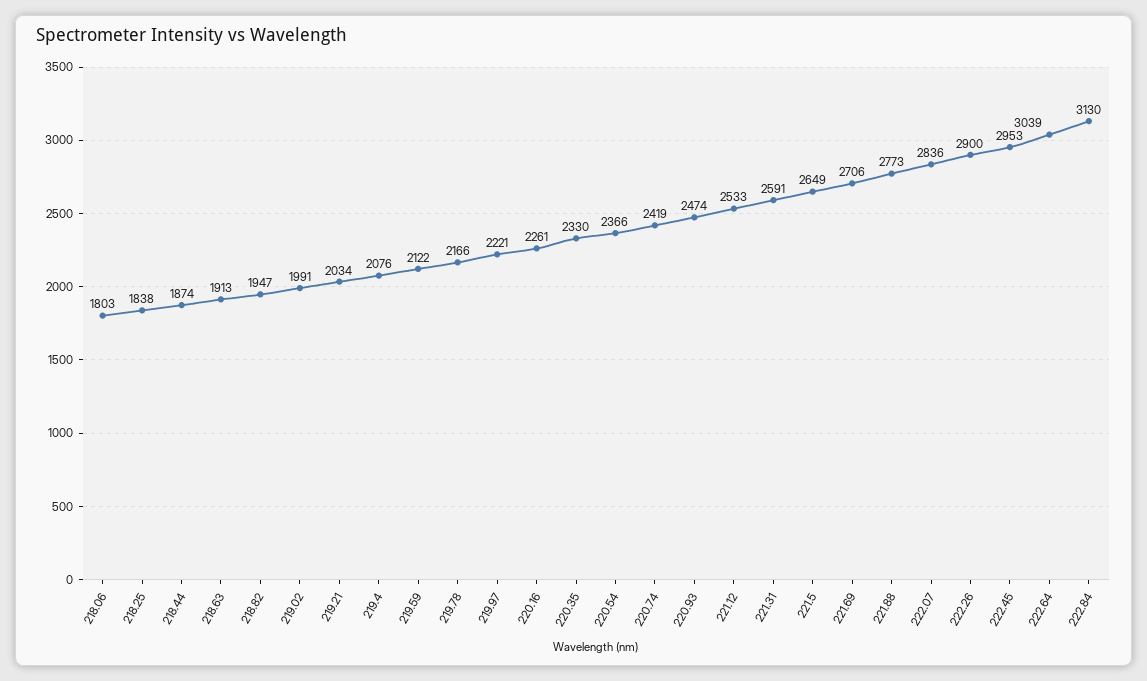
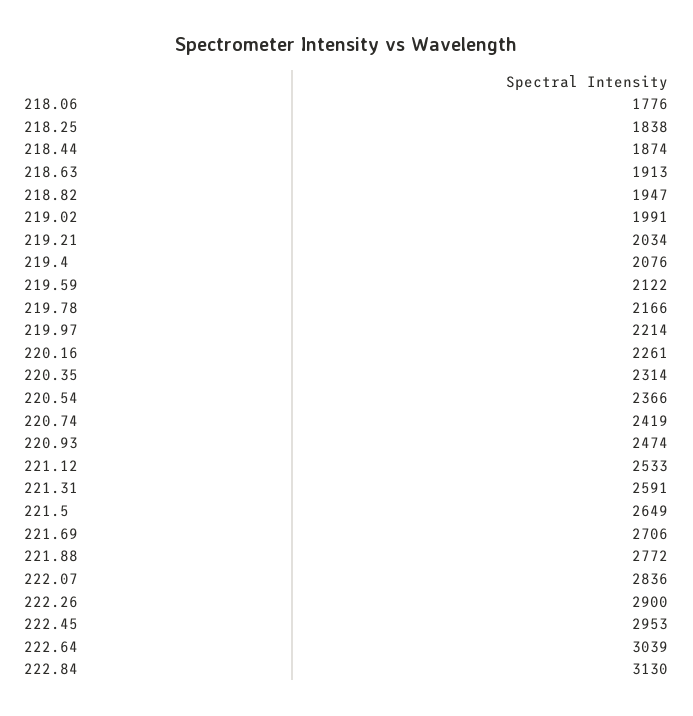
218.06: 1803 -> 1776
219.97: 2221 -> 2214
220.35: 2330 -> 2314
221.88: 2773 -> 2772

